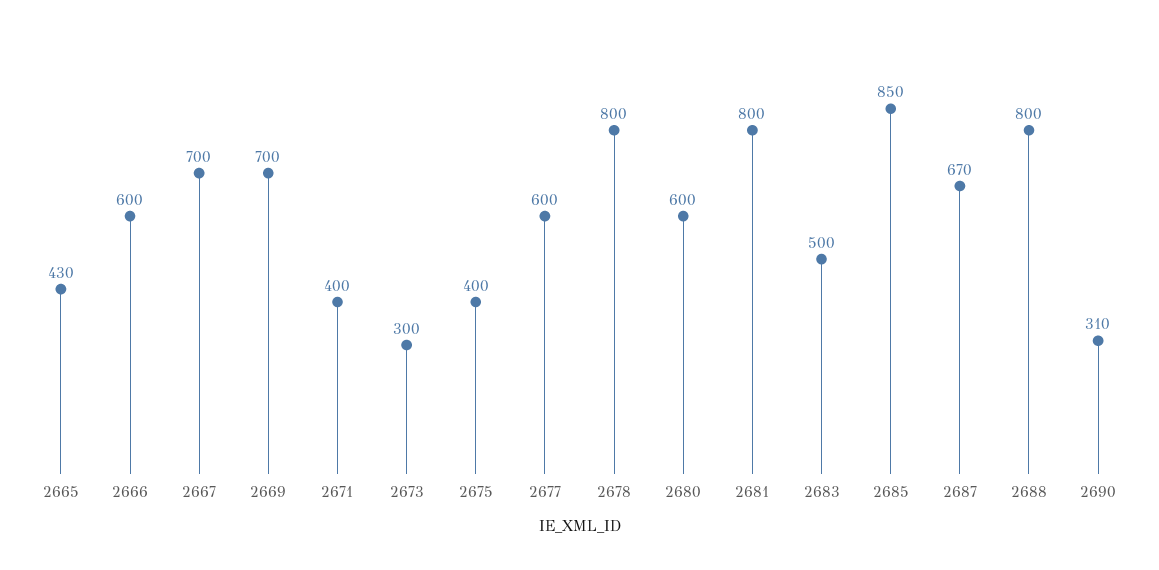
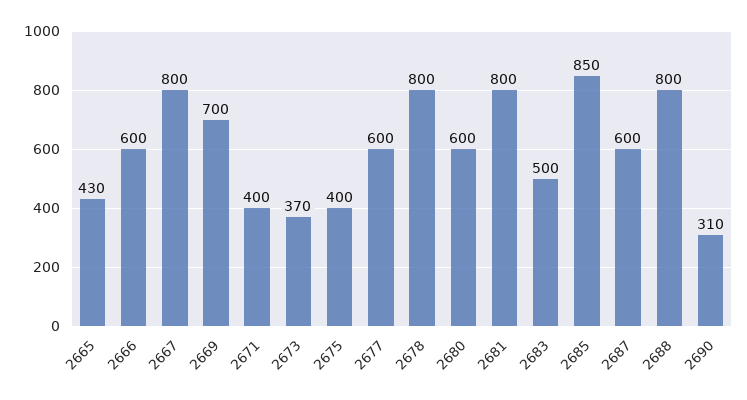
2667: 700 -> 800
2673: 300 -> 370
2687: 670 -> 600

